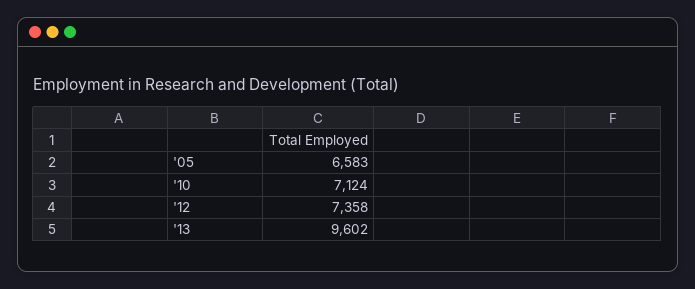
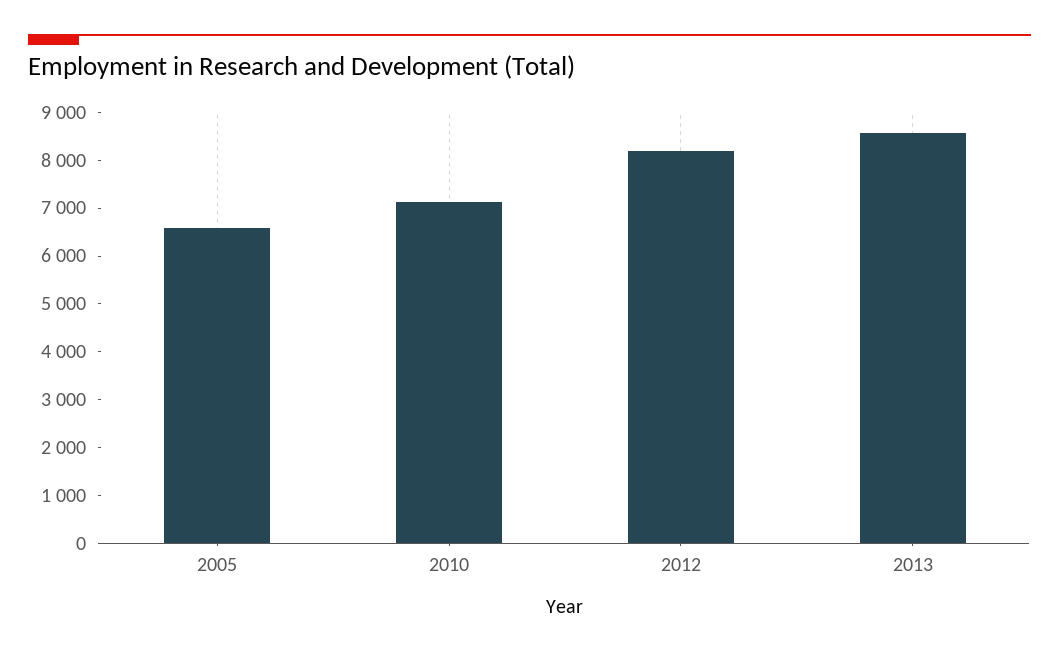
'12: 7358 -> 8200
'13: 9602 -> 8600

